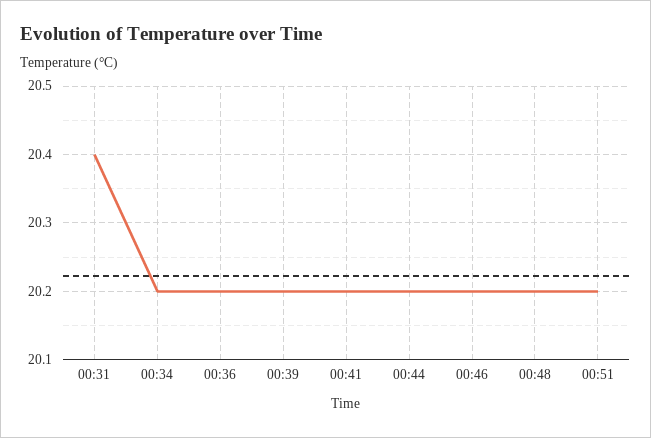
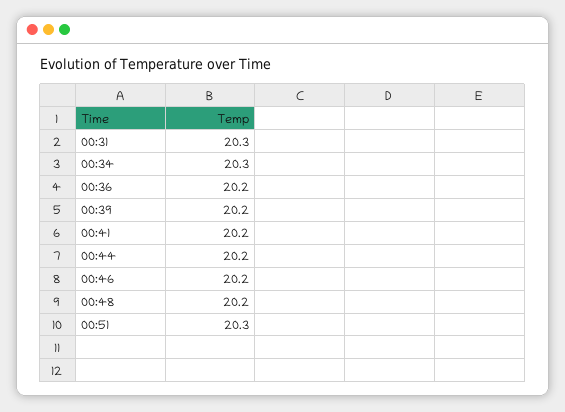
00:31: 20.4 -> 20.3
00:34: 20.2 -> 20.3
00:51: 20.2 -> 20.3

